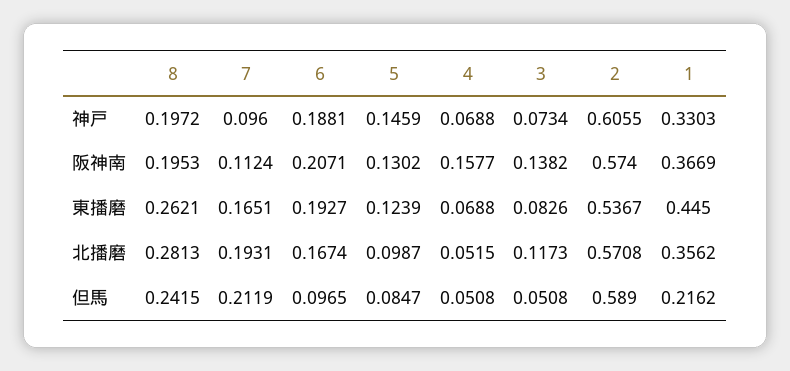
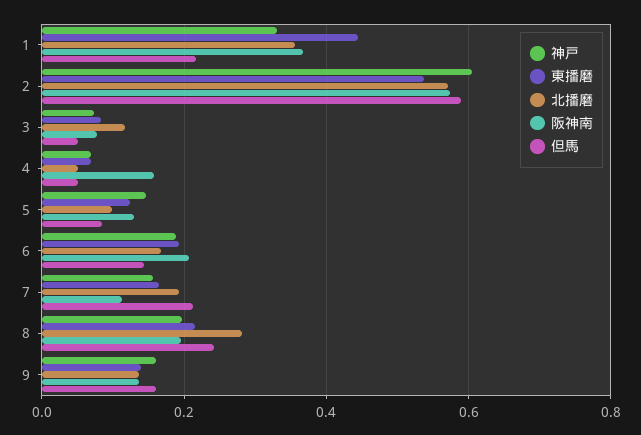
神戸, 7: 0.096 -> 0.16
阪神南, 3: 0.1382 -> 0.08
東播磨, 8: 0.2621 -> 0.22
但馬, 6: 0.0965 -> 0.14
神戸, 9: none -> 0.16
東播磨, 9: none -> 0.14
北播磨, 9: none -> 0.14
阪神南, 9: none -> 0.14
但馬, 9: none -> 0.16

